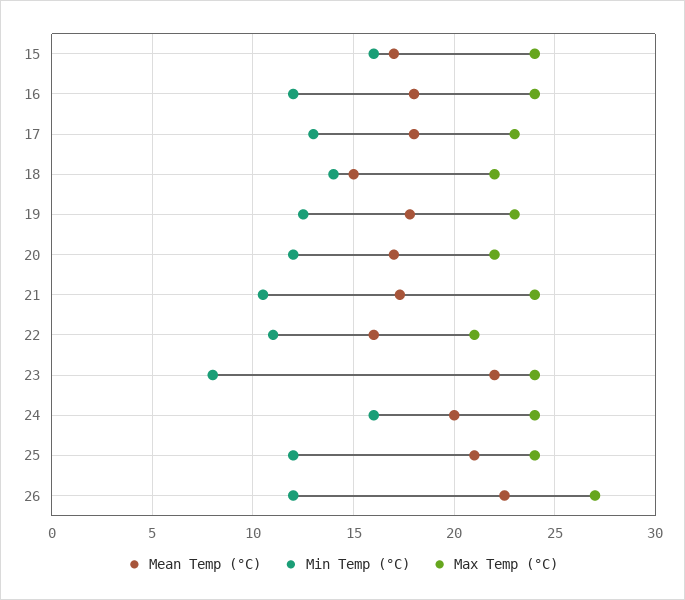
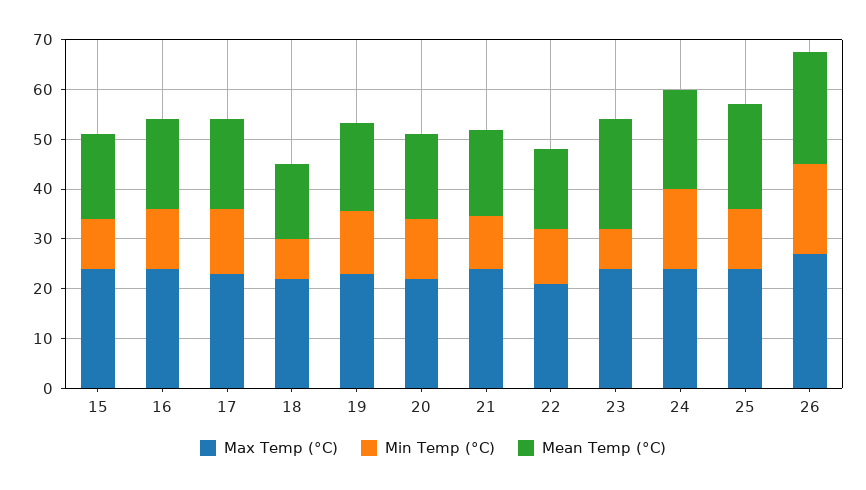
Min Temp (°C), 15: 16 -> 10
Min Temp (°C), 18: 14 -> 8
Min Temp (°C), 26: 12 -> 18

